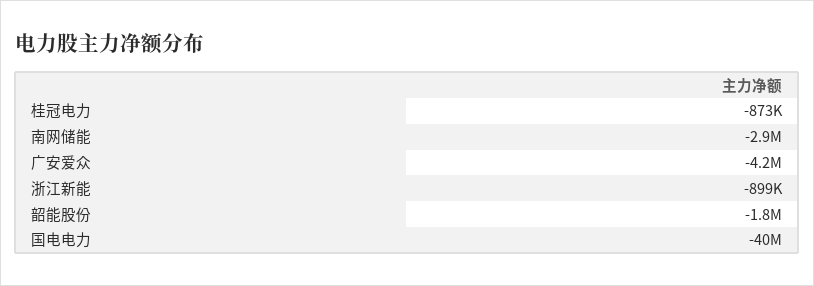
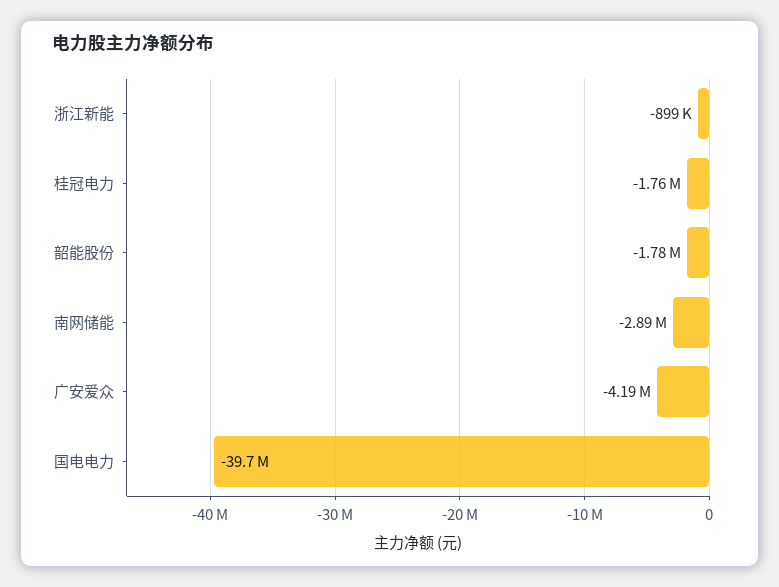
桂冠电力: -873000 -> -1760000

